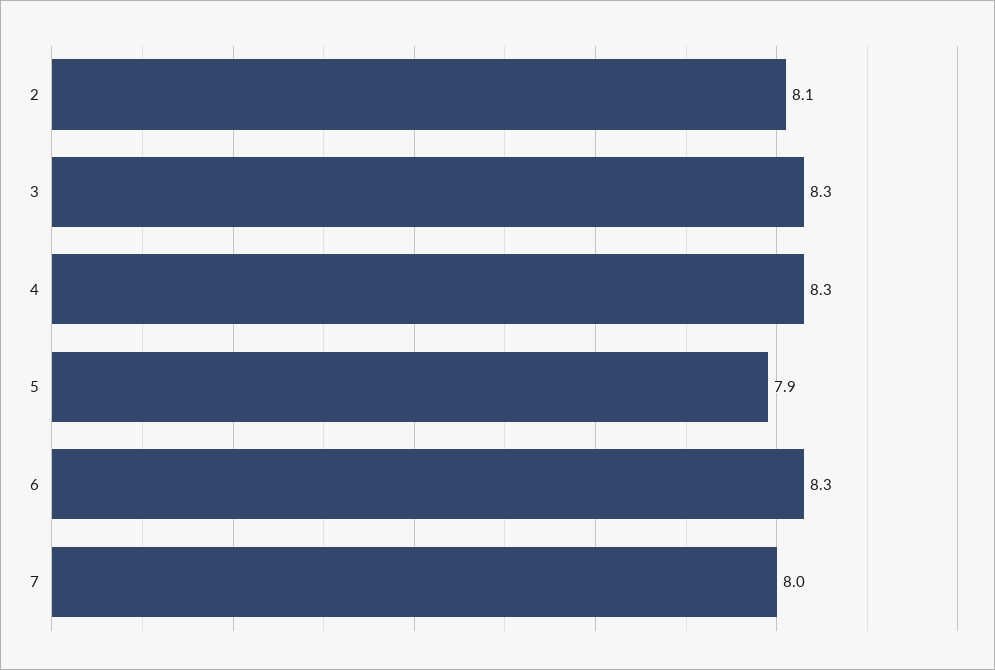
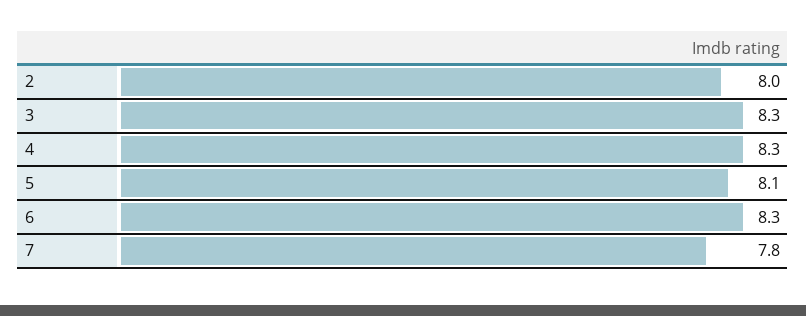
2: 8.1 -> 8
5: 7.9 -> 8.1
7: 8 -> 7.8

